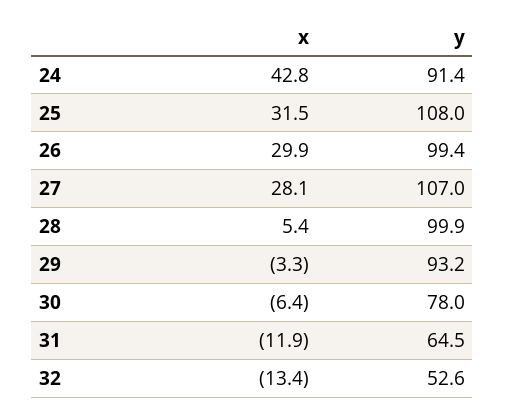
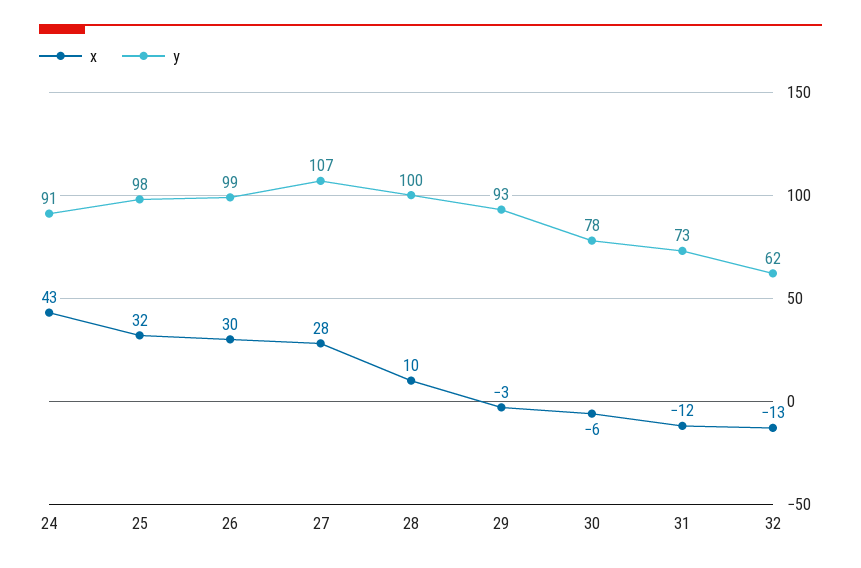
y, 25: 108 -> 98
x, 28: 5.4 -> 10
y, 31: 64.5 -> 73
y, 32: 52.6 -> 62

